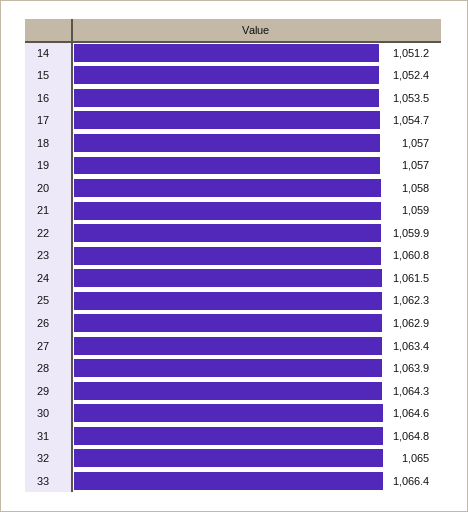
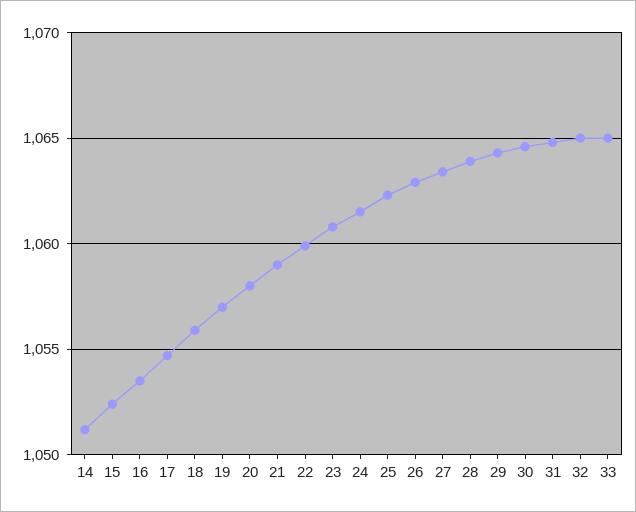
18: 1057 -> 1056
33: 1066.4 -> 1065

